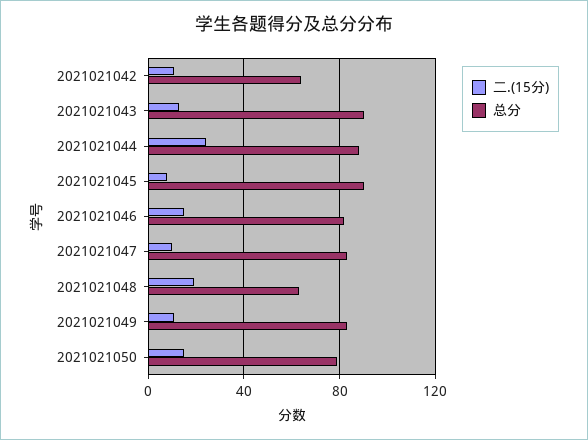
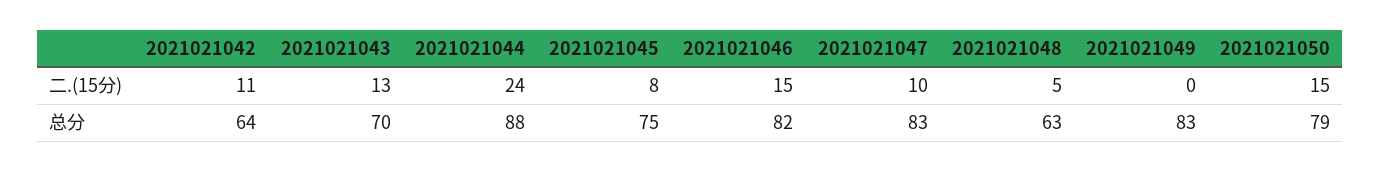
总分, 2021021043: 90 -> 70
总分, 2021021045: 90 -> 75
二.(15分), 2021021048: 20 -> 5
二.(15分), 2021021049: 10 -> 0

